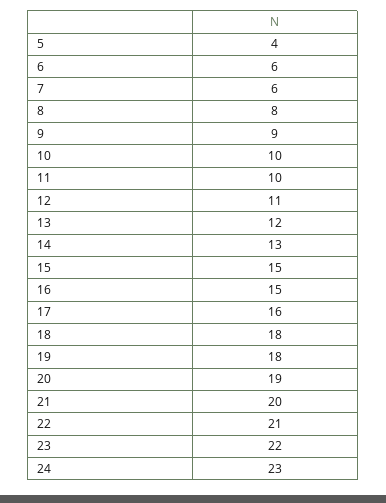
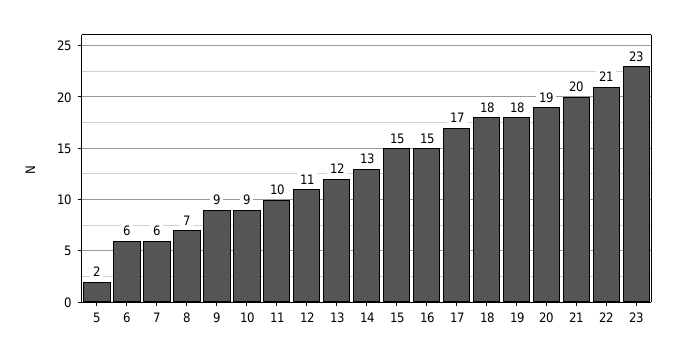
5: 4 -> 2
8: 8 -> 7
10: 10 -> 9
17: 16 -> 17
23: 22 -> 23
24: 23 -> none

